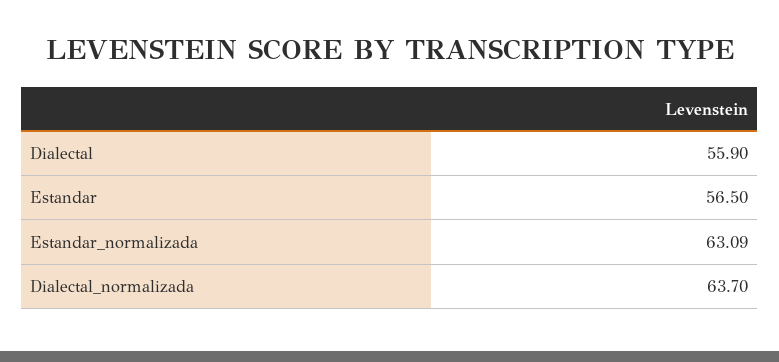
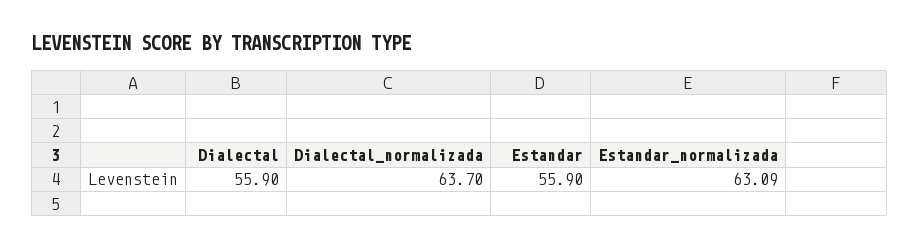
Estandar: 56.5 -> 55.9

